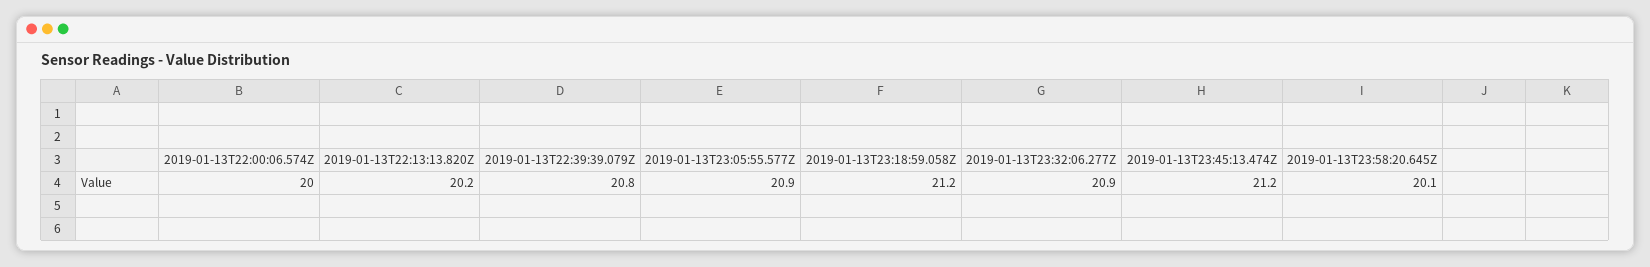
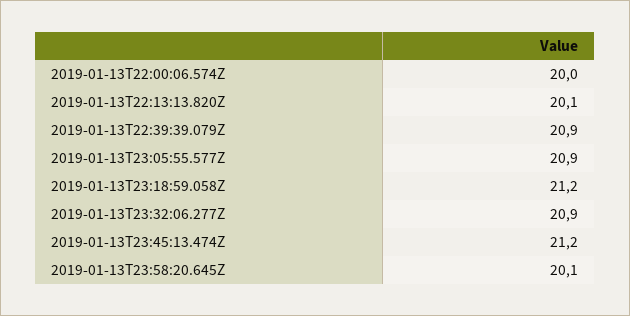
2019-01-13T22:13:13.820Z: 20.2 -> 20.1
2019-01-13T22:39:39.079Z: 20.8 -> 20.9

